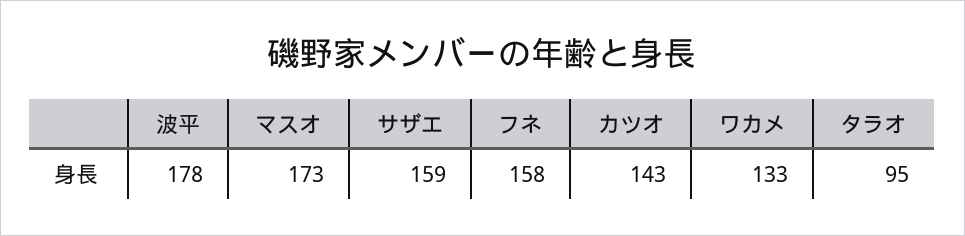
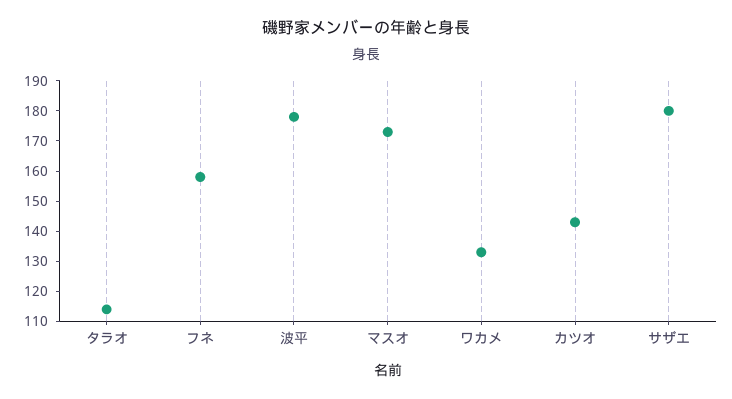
サザエ: 159 -> 180
タラオ: 95 -> 115

